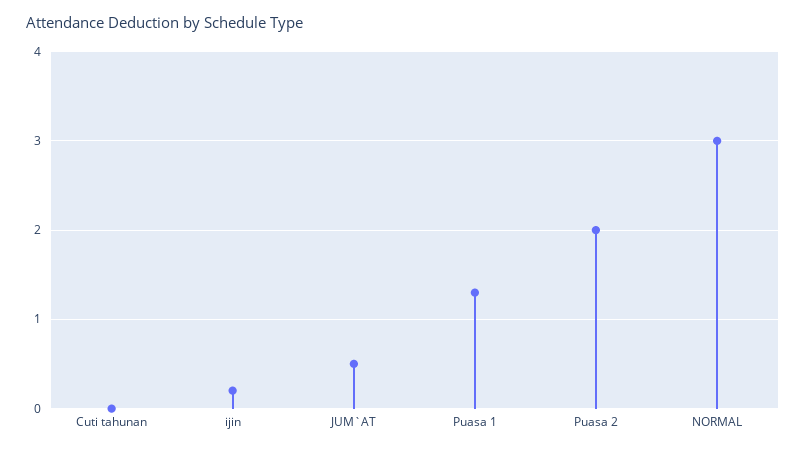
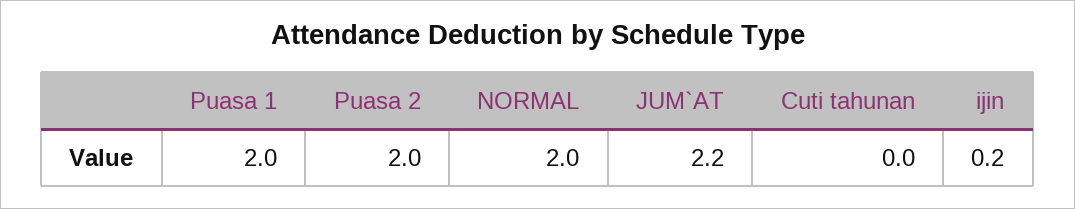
JUM`AT: 0.5 -> 2.2
Puasa 1: 1.3 -> 2
NORMAL: 3 -> 2

